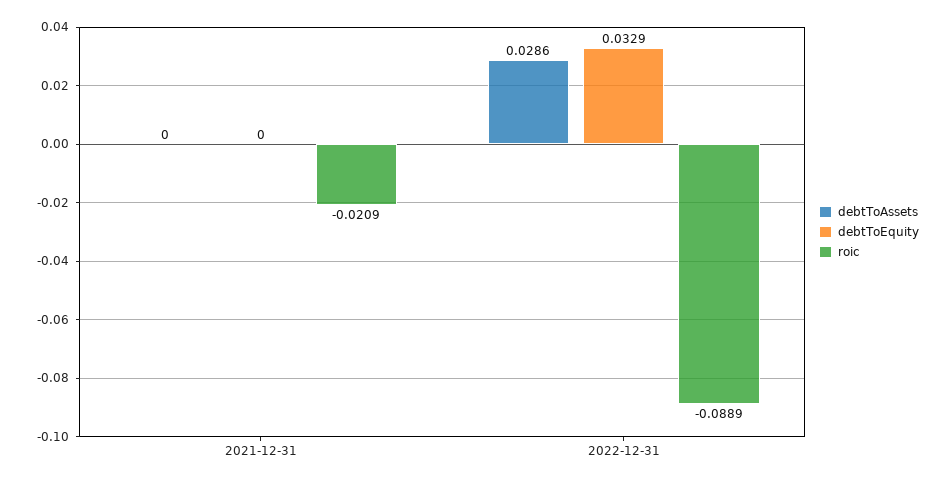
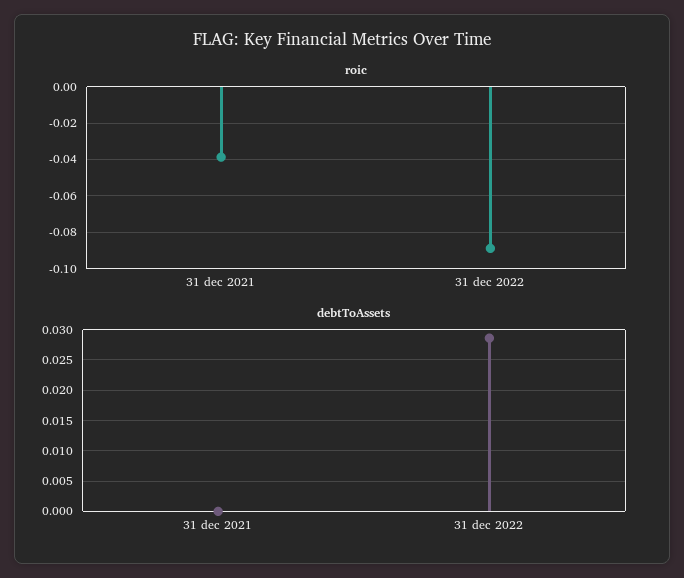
debtToEquity, 2021-12-31: 0 -> none
roic, 2021-12-31: -0.0209 -> -0.04
debtToEquity, 2022-12-31: 0.0329 -> none

